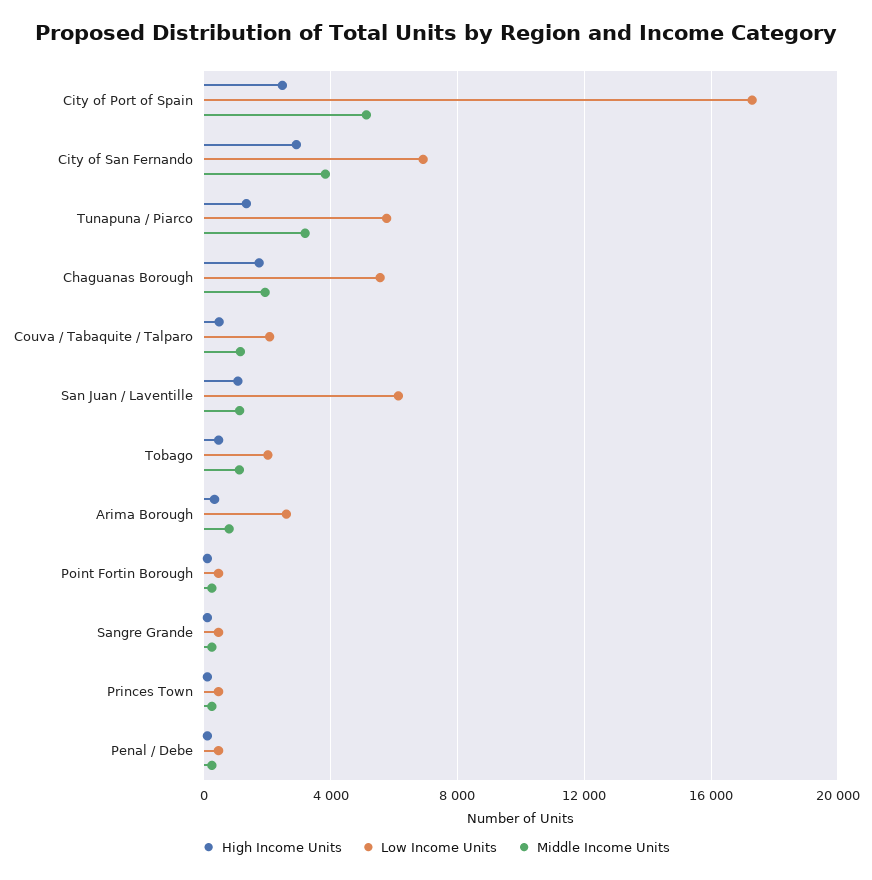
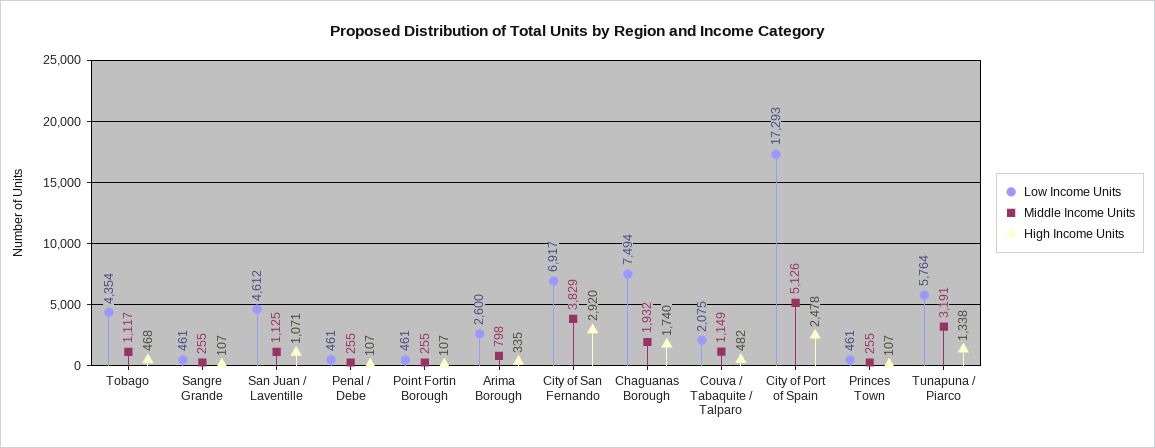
Low Income Units, Chaguanas Borough: 5500 -> 7494
Low Income Units, San Juan / Laventille: 6000 -> 4612
Low Income Units, Tobago: 2000 -> 4354

